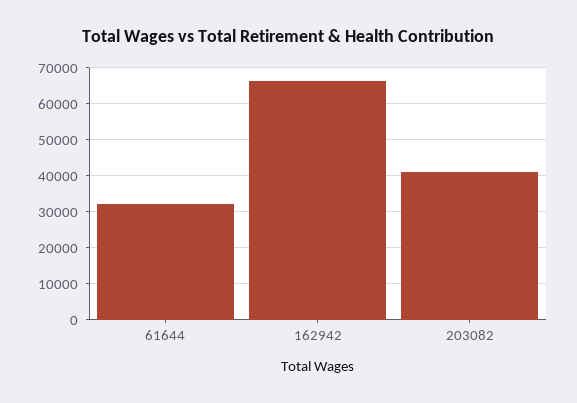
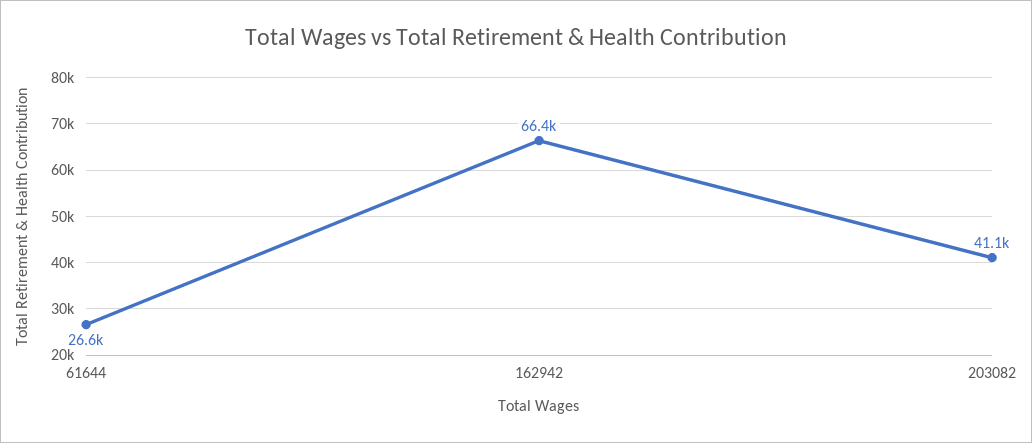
61644: 32000 -> 26600

